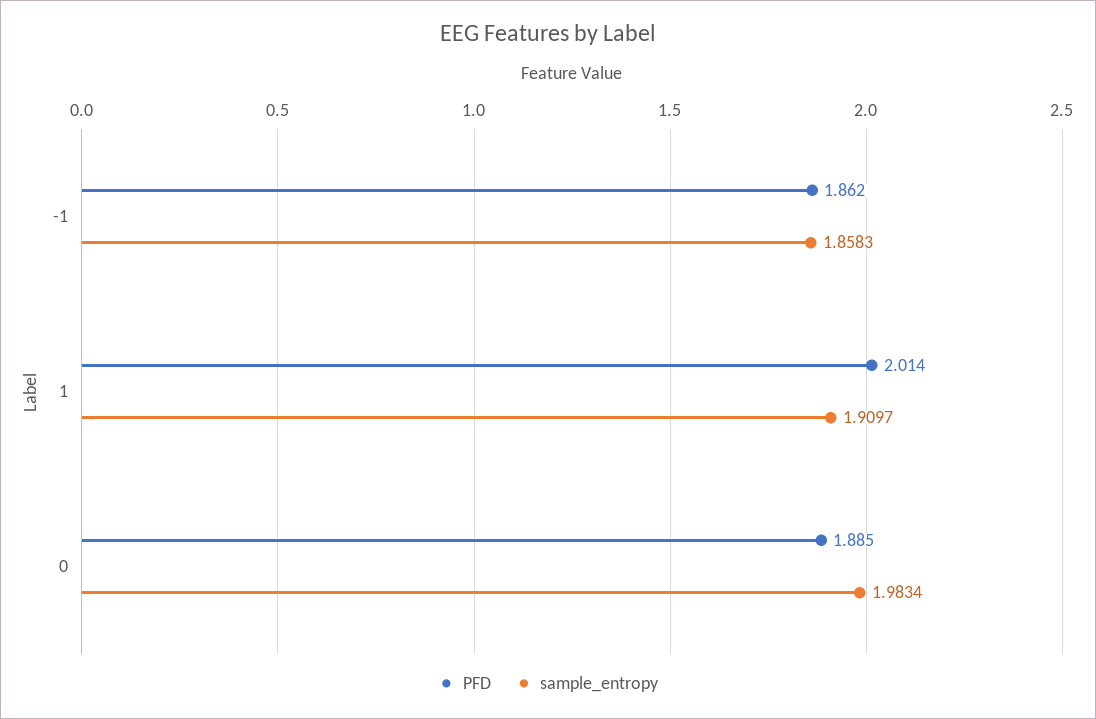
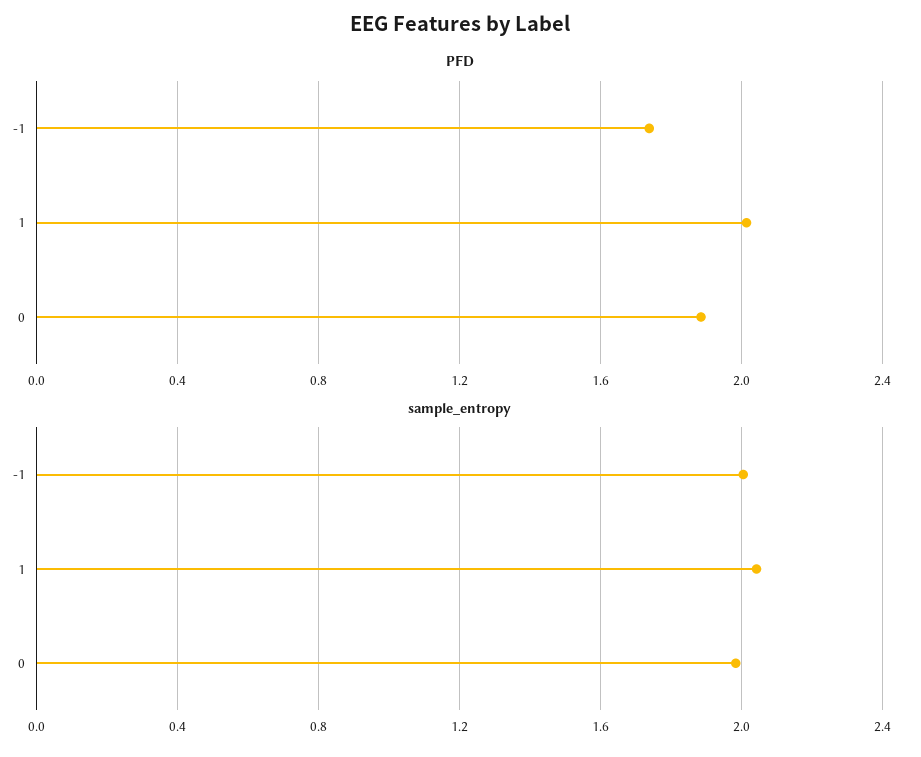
PFD, -1: 1.862 -> 1.75
sample_entropy, -1: 1.8583 -> 2
sample_entropy, 1: 1.9097 -> 2.05

